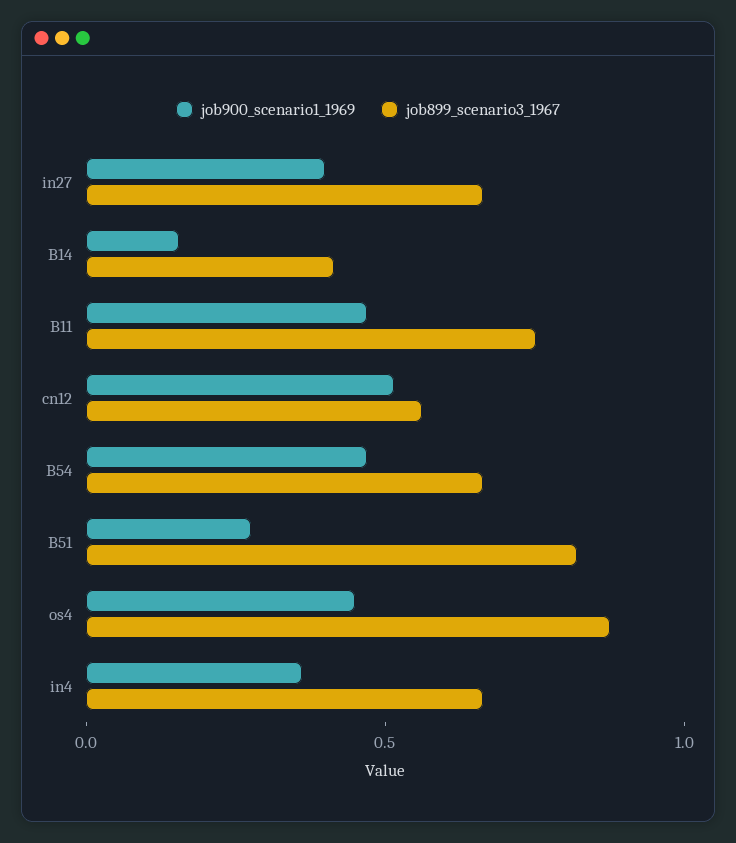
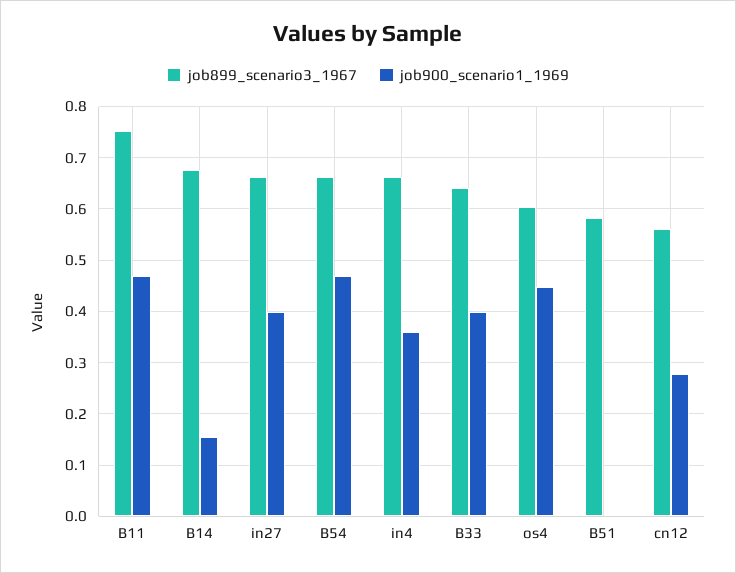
job899_scenario3_1967, B14: 0.4 -> 0.68
job900_scenario1_1969, cn12: 0.5 -> 0.28
job900_scenario1_1969, B51: 0.3 -> 0
job899_scenario3_1967, B51: 0.8 -> 0.58
job899_scenario3_1967, os4: 0.9 -> 0.6
job899_scenario3_1967, B33: none -> 0.64
job900_scenario1_1969, B33: none -> 0.4

